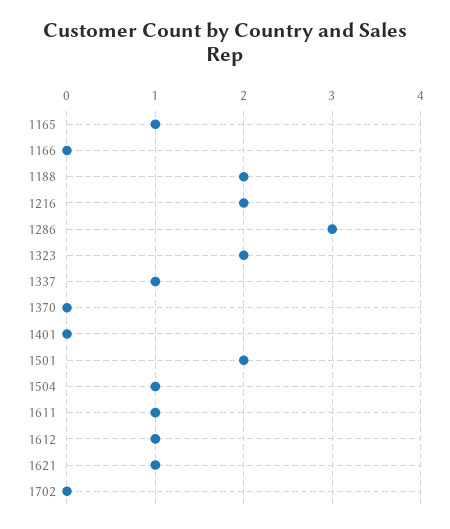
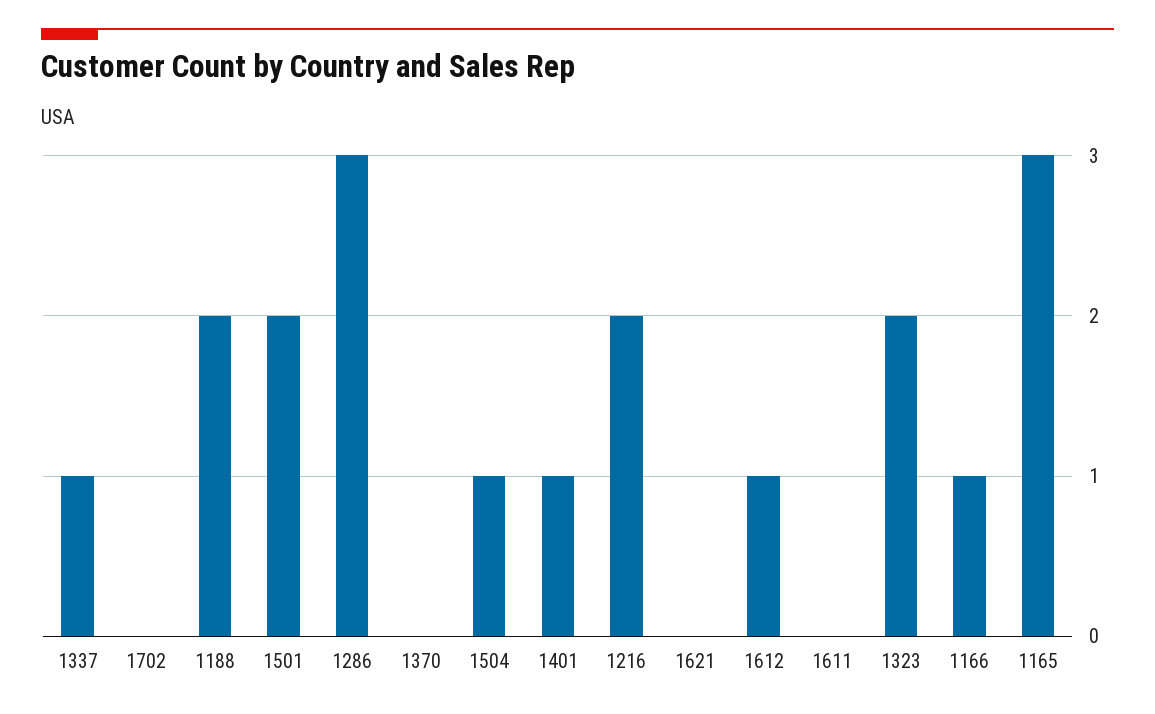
1165: 1 -> 3
1166: 0 -> 1
1401: 0 -> 1
1611: 1 -> 0
1621: 1 -> 0

